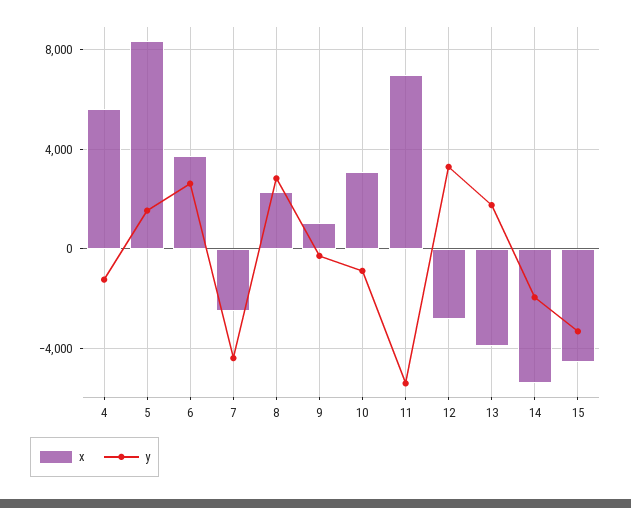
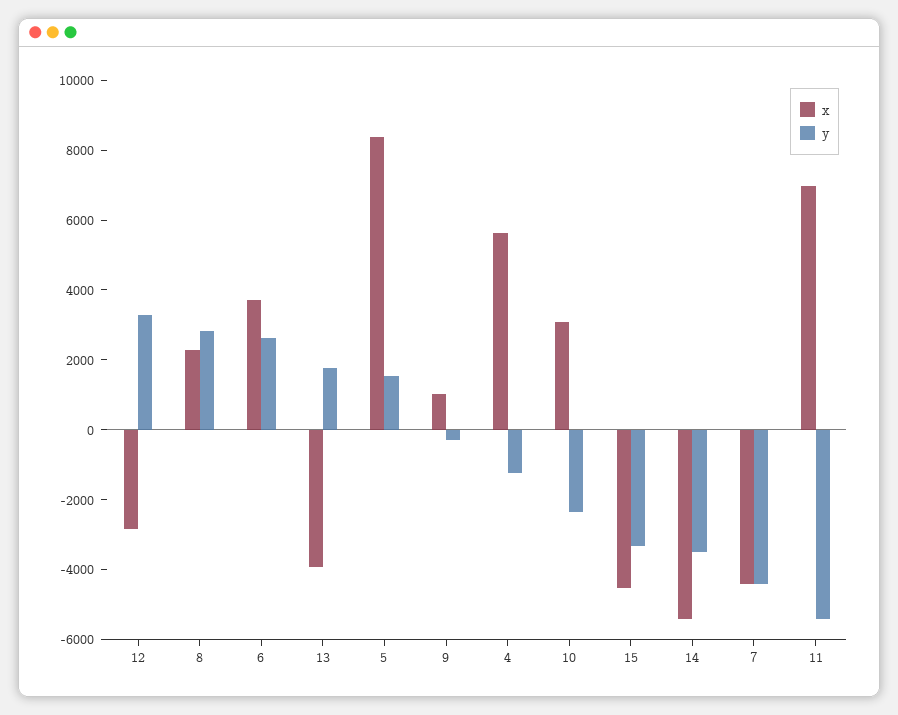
x, 7: -2500 -> -4500
y, 10: -1000 -> -2500
y, 14: -2000 -> -3500

